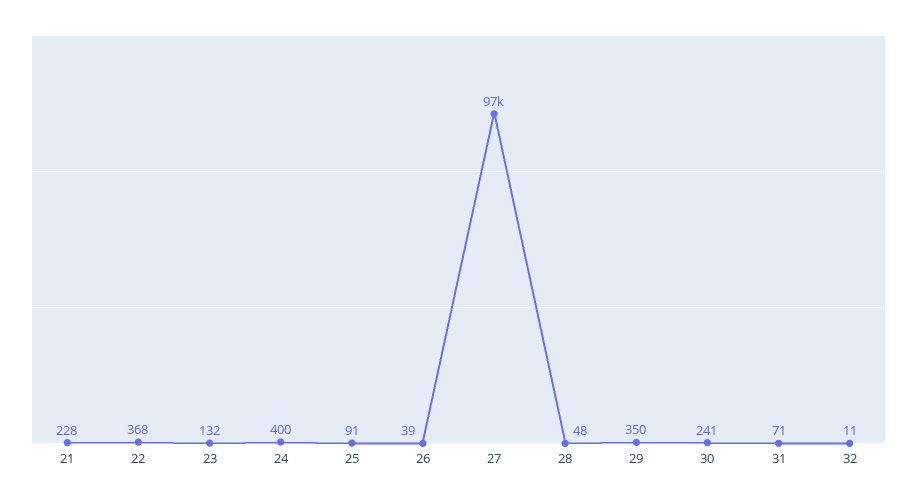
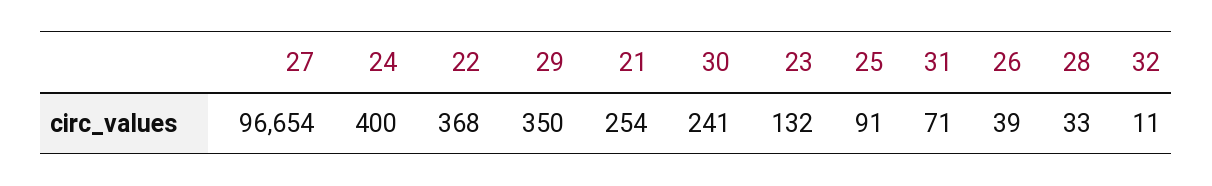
21: 228 -> 254
28: 48 -> 33

